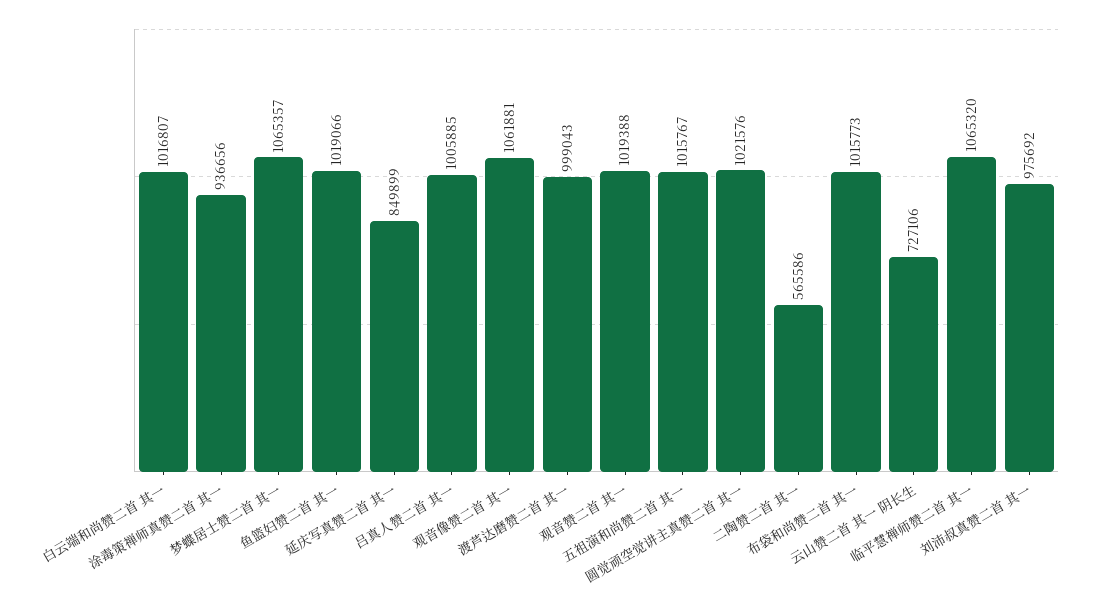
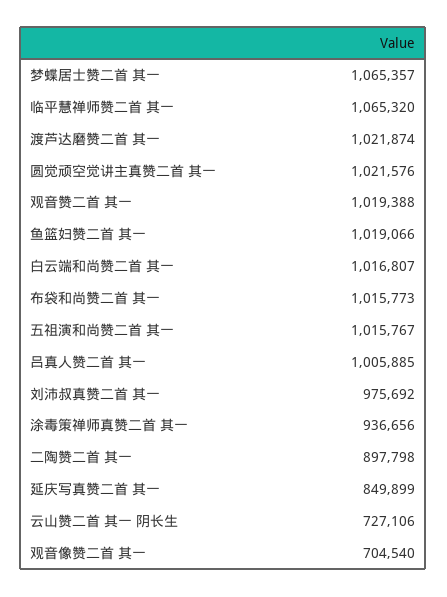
观音像赞二首 其一: 1061881 -> 704540
渡芦达磨赞二首 其一: 999043 -> 1021874
二陶赞二首 其一: 565586 -> 897798

